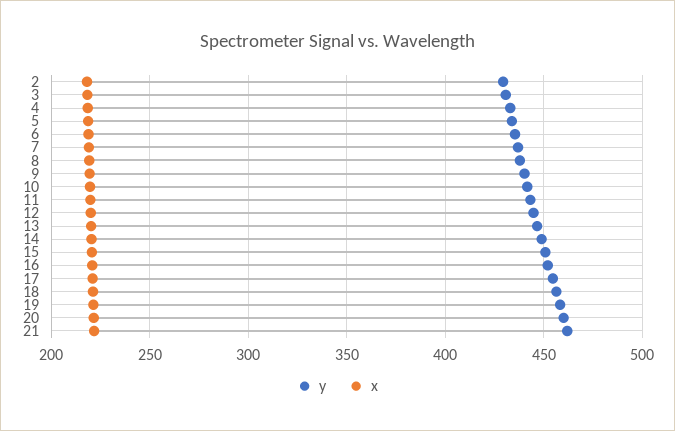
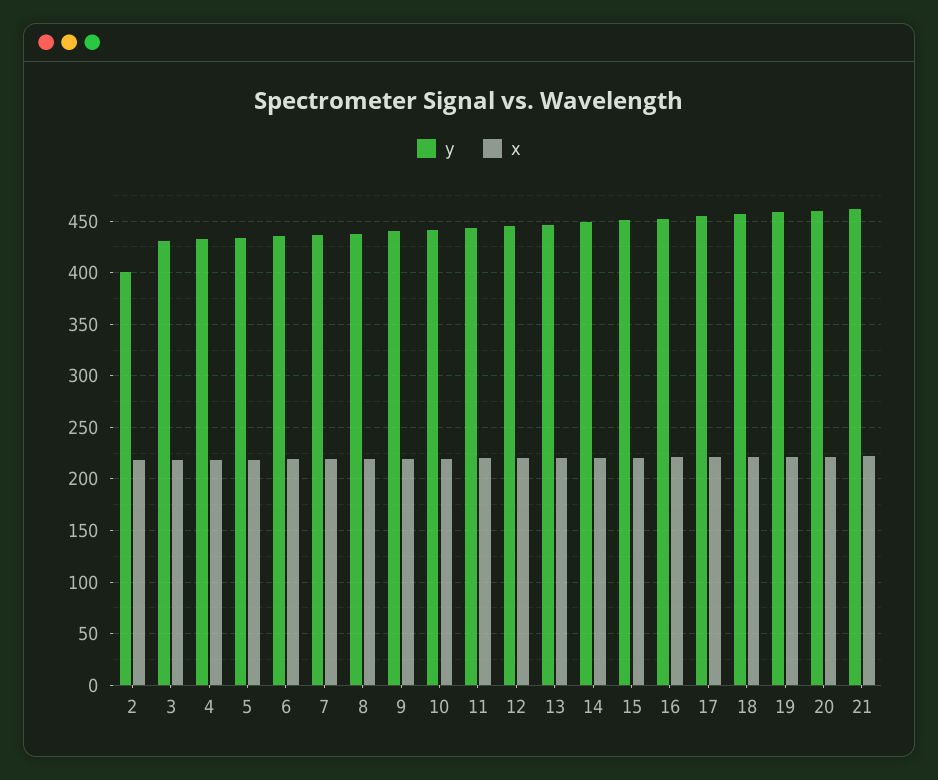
y, 2: 430 -> 400

